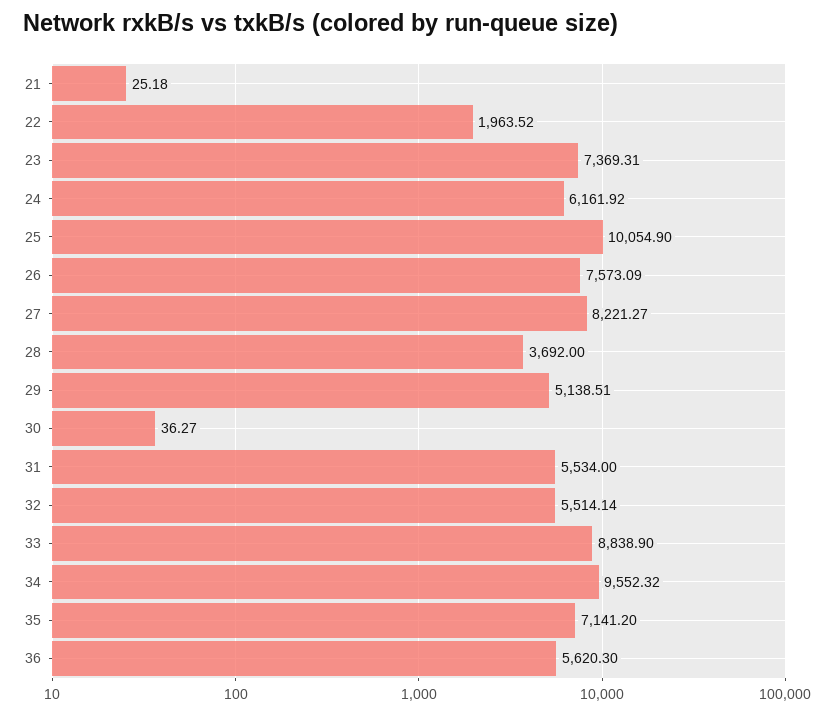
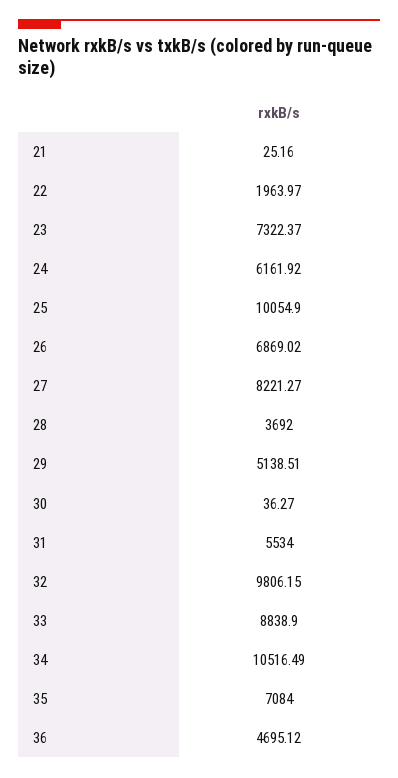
21: 25.18 -> 25.16
22: 1963.52 -> 1963.97
23: 7369.31 -> 7322.37
26: 7573.09 -> 6869.02
32: 5514.14 -> 9806.15
34: 9552.32 -> 10516.49
35: 7141.2 -> 7084
36: 5620.3 -> 4695.12

